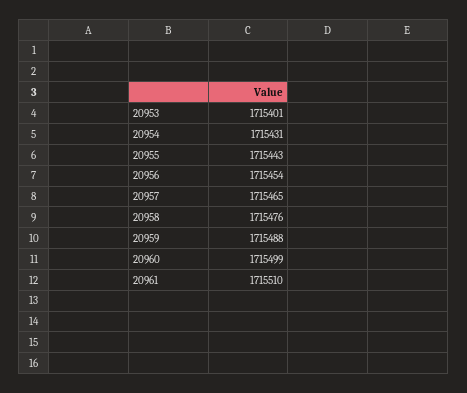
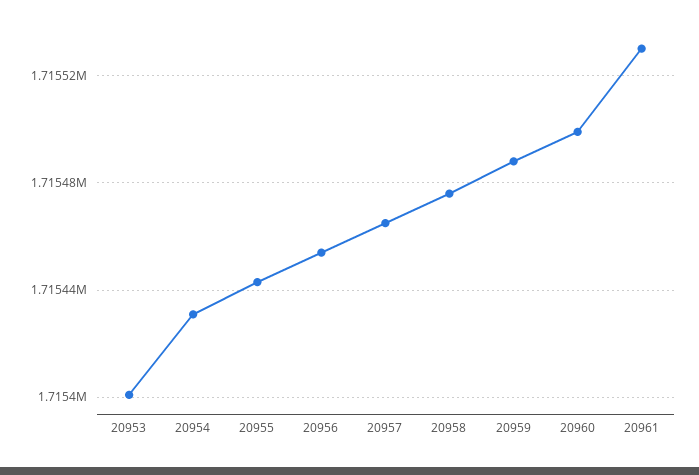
20961: 1715510 -> 1715530

